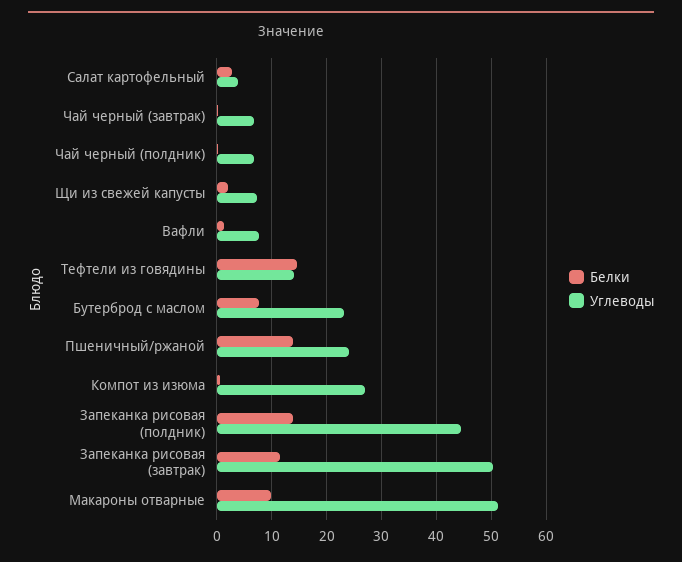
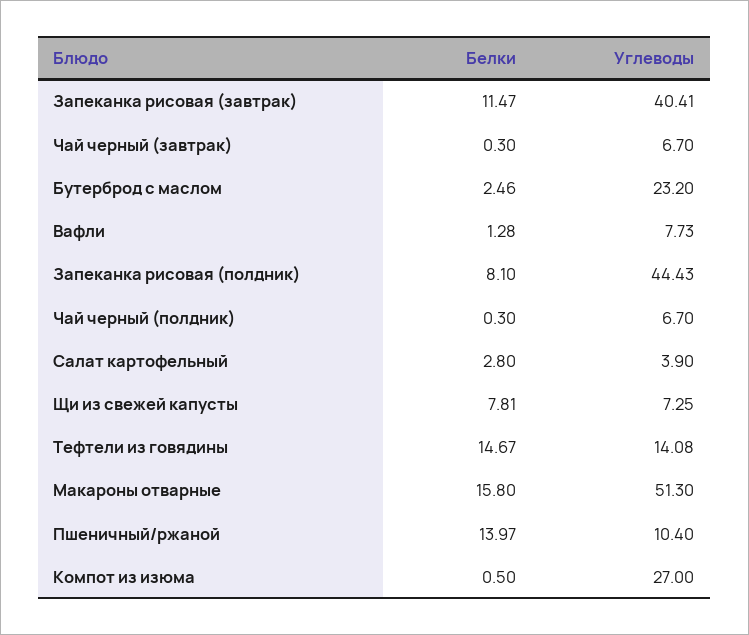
Белки, Щи из свежей капусты: 2 -> 7.81
Белки, Бутерброд с маслом: 8 -> 2.46
Углеводы, Пшеничный/ржаной: 24 -> 10.4
Белки, Запеканка рисовая (полдник): 14 -> 8.1
Углеводы, Запеканка рисовая (завтрак): 50 -> 40.41
Белки, Макароны отварные: 10 -> 15.8

